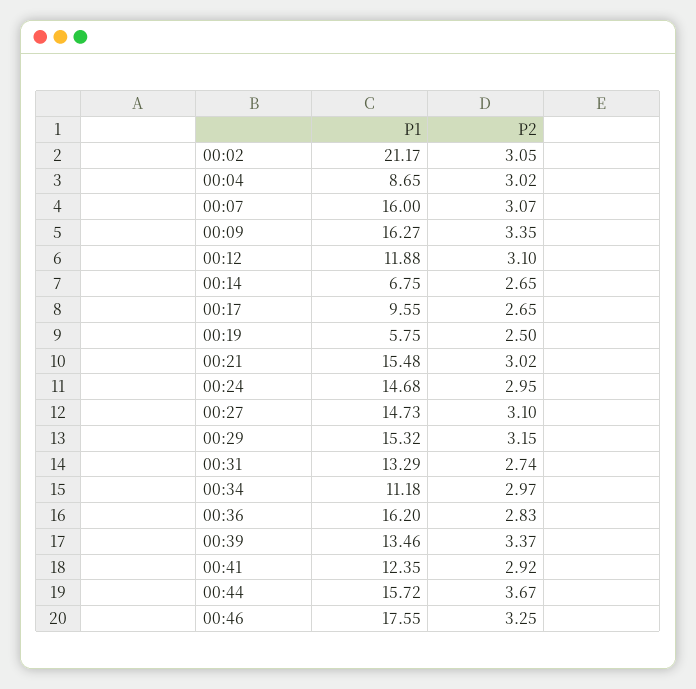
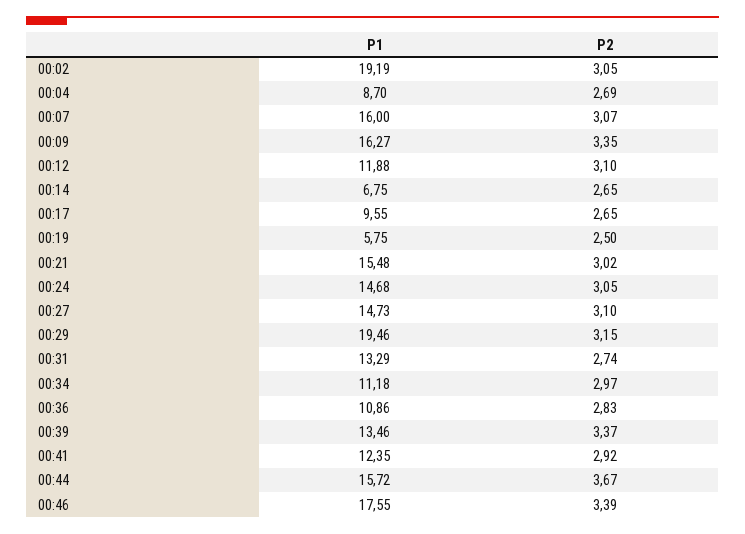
P1, 00:02: 21.17 -> 19.19
P1, 00:04: 8.65 -> 8.7
P2, 00:04: 3.02 -> 2.69
P2, 00:24: 2.95 -> 3.05
P1, 00:29: 15.32 -> 19.46
P1, 00:36: 16.2 -> 10.86
P2, 00:46: 3.25 -> 3.39

